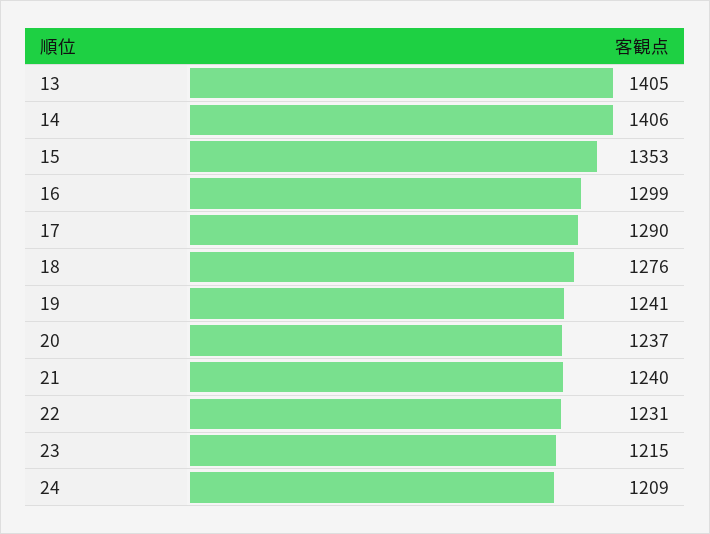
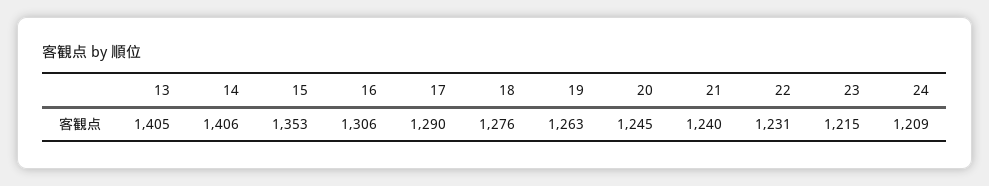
16: 1299 -> 1306
19: 1241 -> 1263
20: 1237 -> 1245

